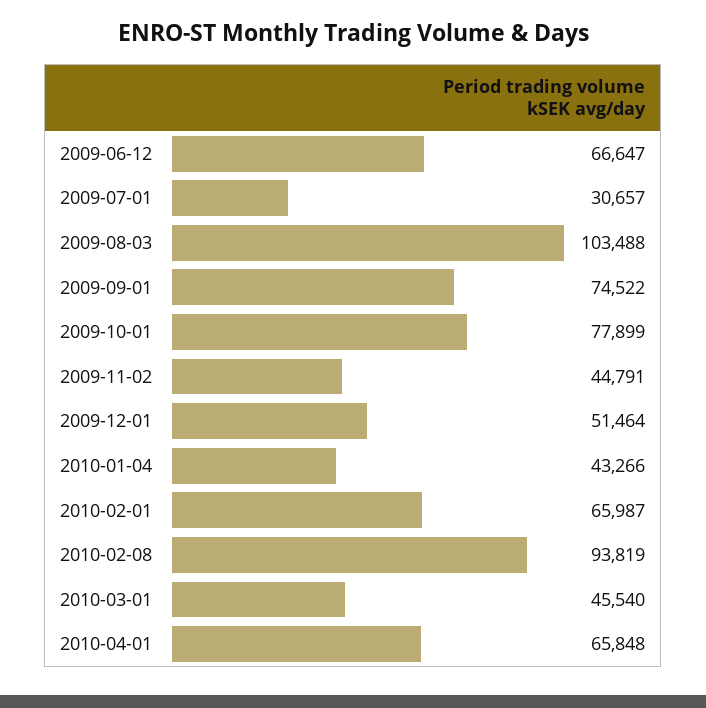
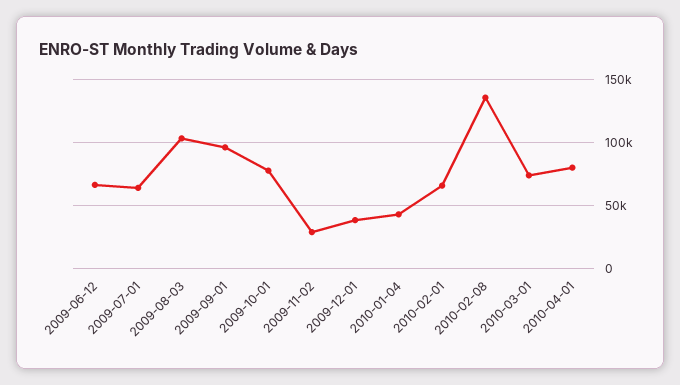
2009-07-01: 30657 -> 65000
2009-09-01: 74522 -> 95000
2009-11-02: 44791 -> 30000
2009-12-01: 51464 -> 40000
2010-02-08: 93819 -> 135000
2010-03-01: 45540 -> 75000
2010-04-01: 65848 -> 80000

